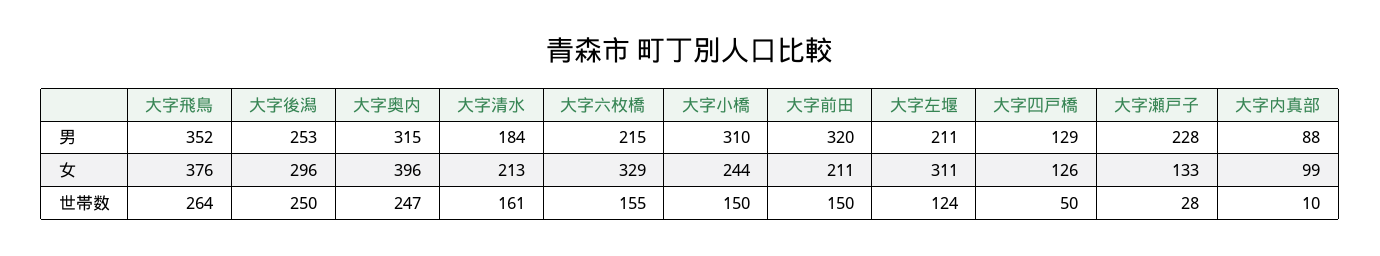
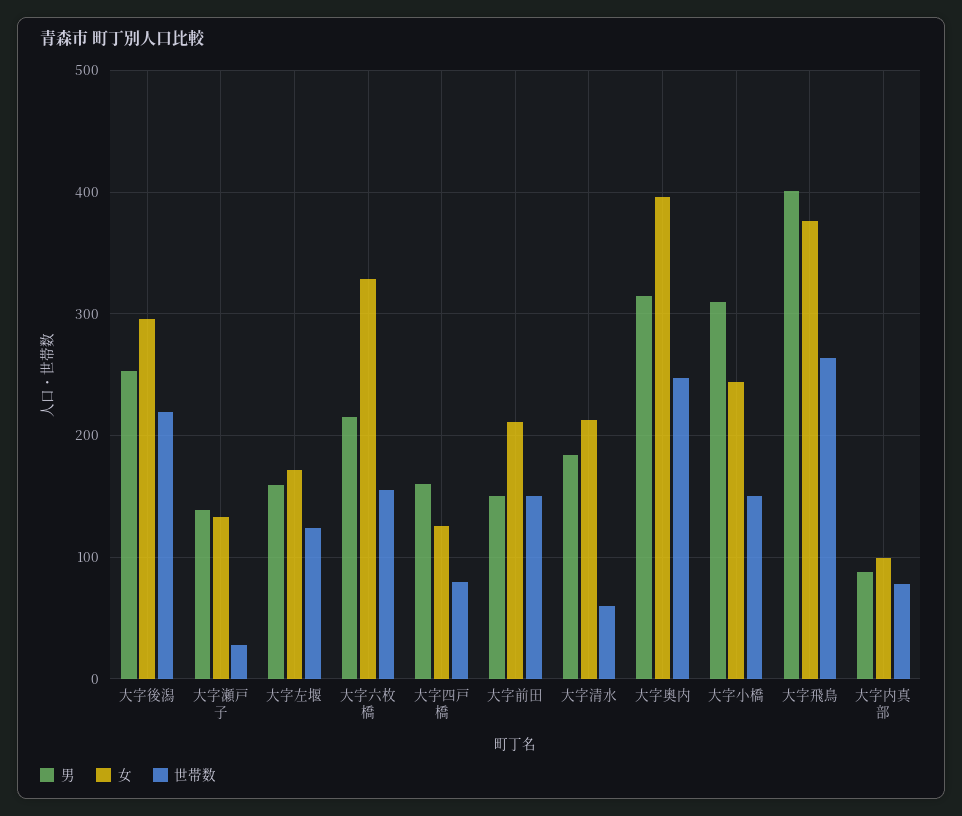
男, 大字飛鳥: 352 -> 400
男, 大字前田: 320 -> 150
男, 大字左堰: 211 -> 160
男, 大字四戸橋: 129 -> 160
男, 大字瀬戸子: 228 -> 140
女, 大字左堰: 311 -> 170
世帯数, 大字後潟: 250 -> 220
世帯数, 大字清水: 161 -> 60
世帯数, 大字四戸橋: 50 -> 80
世帯数, 大字内真部: 10 -> 80

